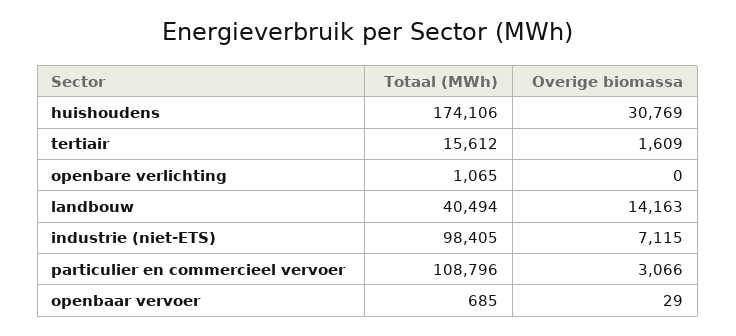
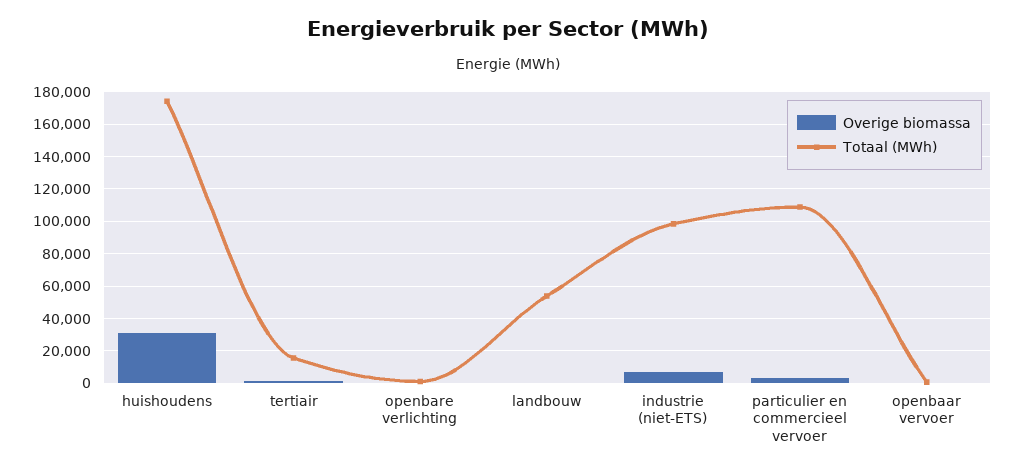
Totaal (MWh), landbouw: 40494 -> 55000
Overige biomassa, landbouw: 14163 -> 0

